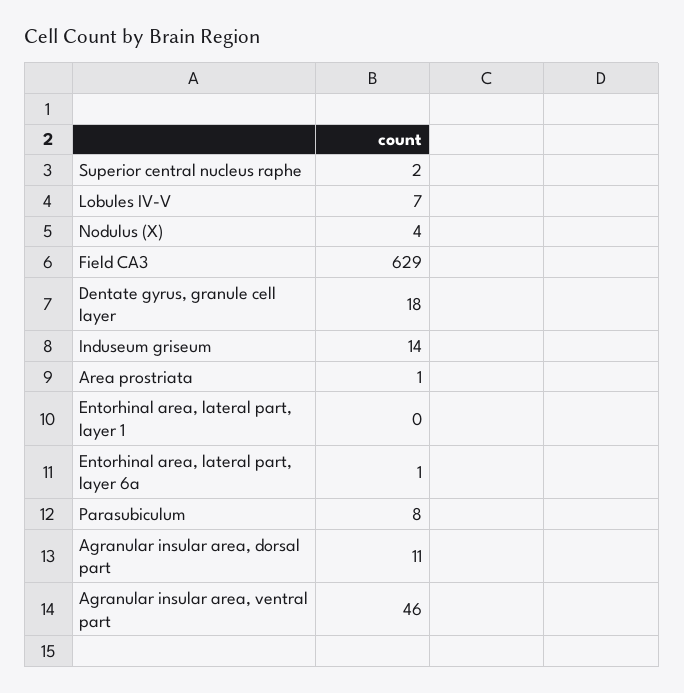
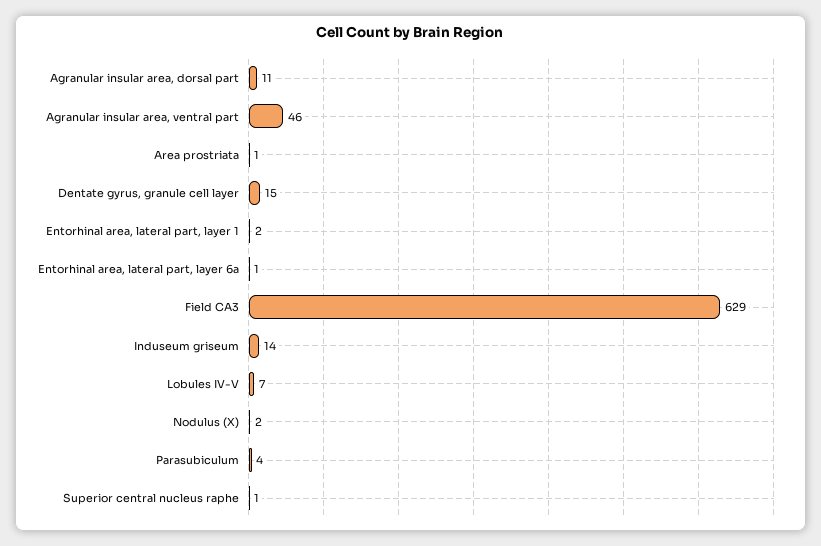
Superior central nucleus raphe: 2 -> 1
Nodulus (X): 4 -> 2
Dentate gyrus, granule cell layer: 18 -> 15
Entorhinal area, lateral part, layer 1: 0 -> 2
Parasubiculum: 8 -> 4

